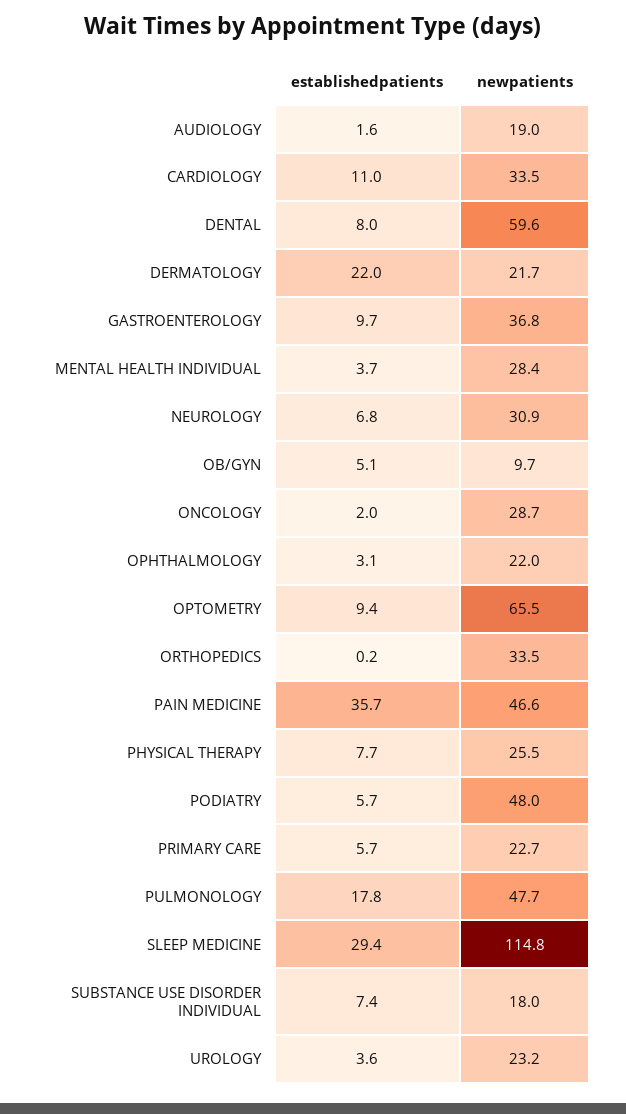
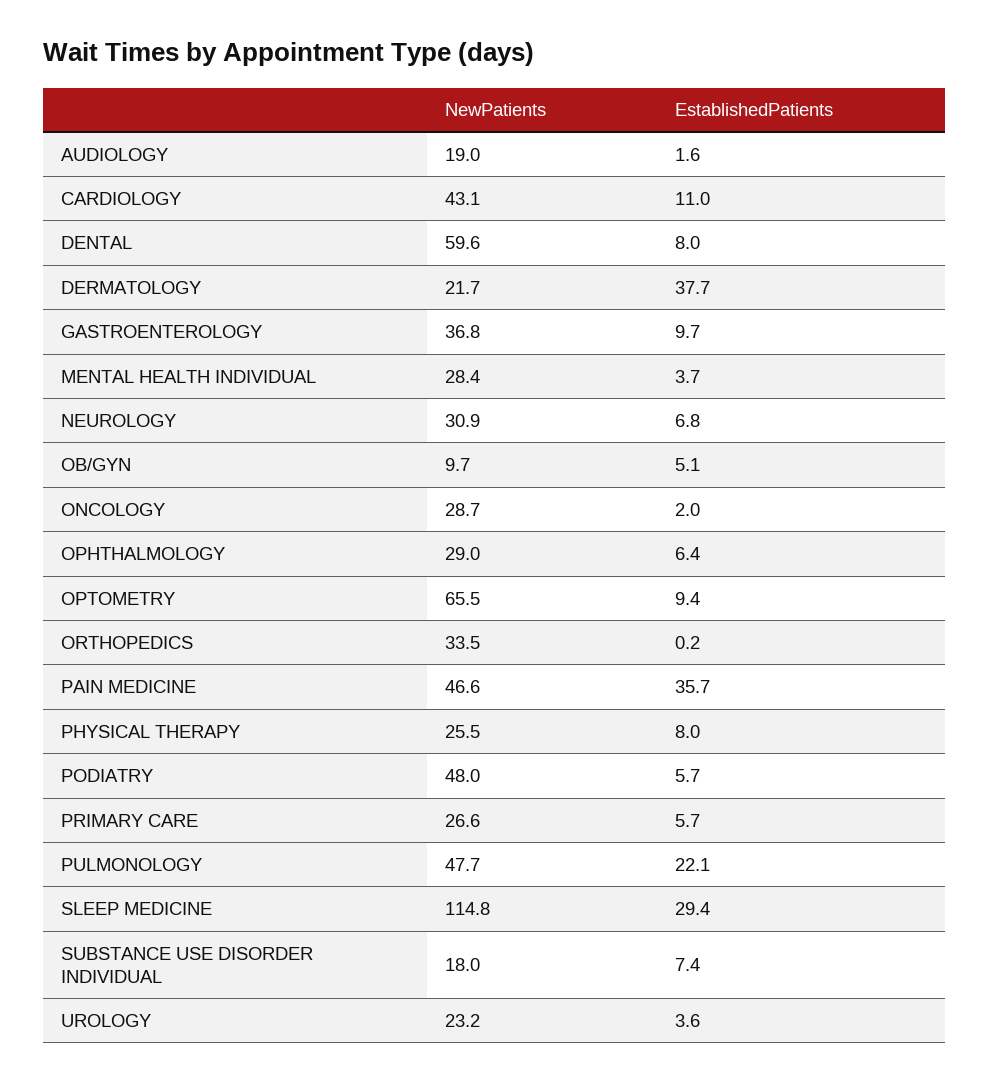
newpatients, CARDIOLOGY: 33.5 -> 43.1
establishedpatients, DERMATOLOGY: 22 -> 37.7
establishedpatients, OPHTHALMOLOGY: 3.1 -> 6.4
newpatients, OPHTHALMOLOGY: 22 -> 29
establishedpatients, PHYSICAL THERAPY: 7.7 -> 8
newpatients, PRIMARY CARE: 22.7 -> 26.6
establishedpatients, PULMONOLOGY: 17.8 -> 22.1

